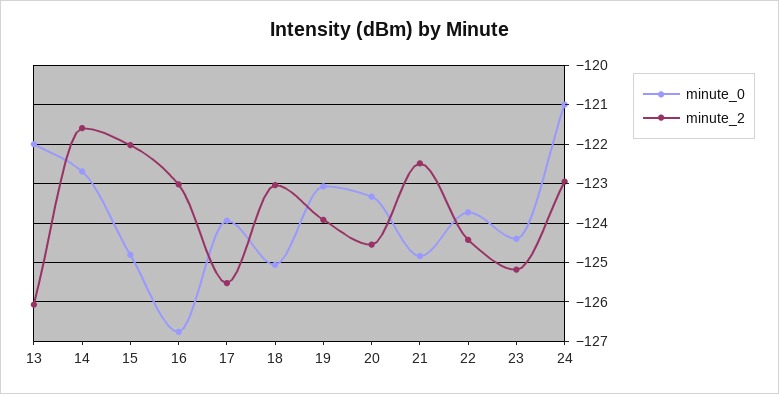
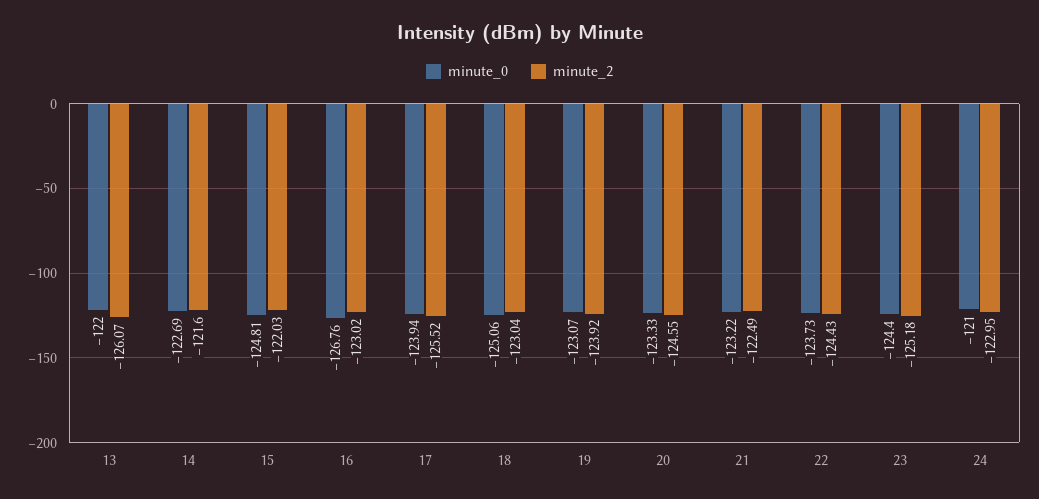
minute_0, 21: -124.8 -> -123.22

